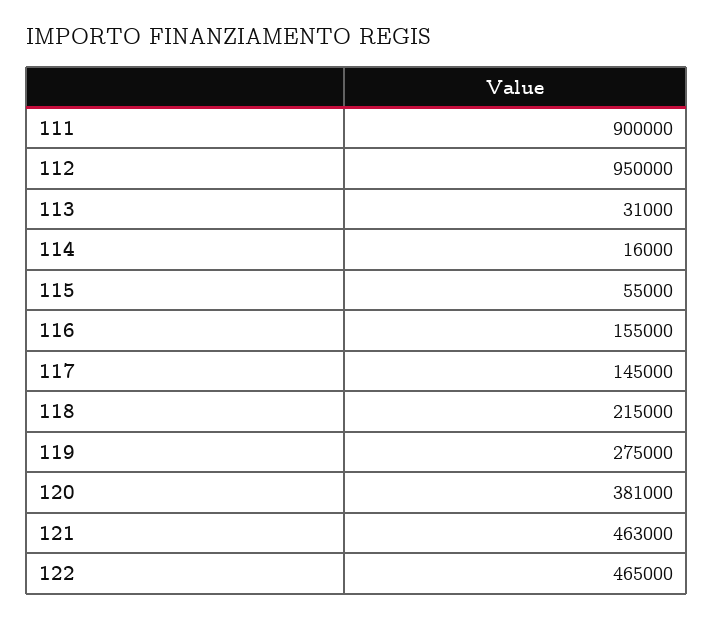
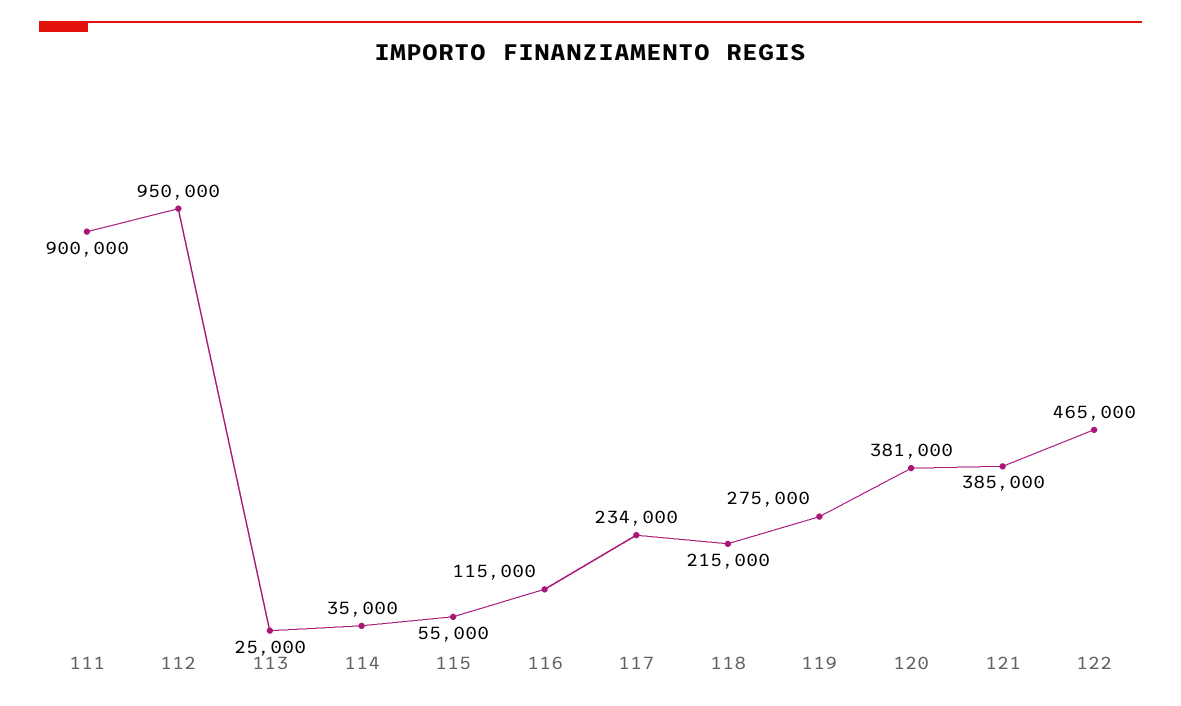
113: 31000 -> 25000
114: 16000 -> 35000
116: 155000 -> 115000
117: 145000 -> 234000
121: 463000 -> 385000

